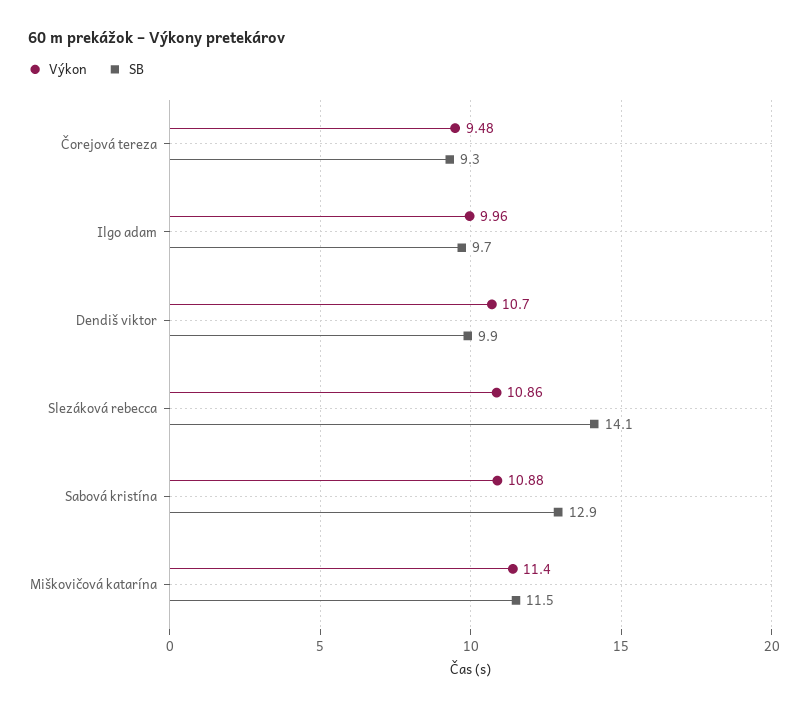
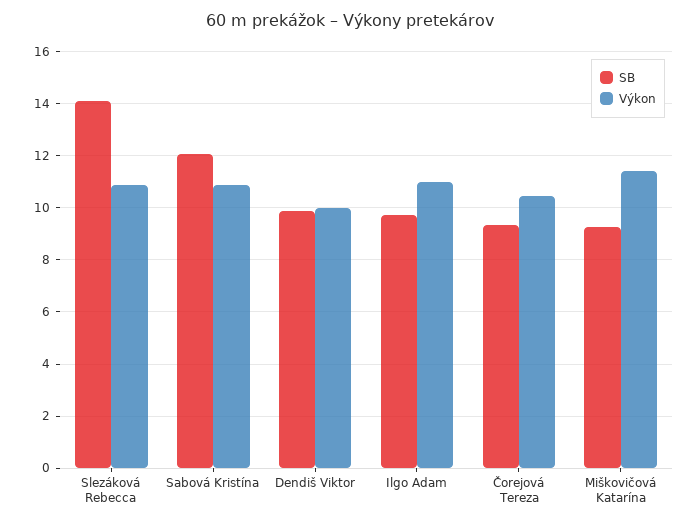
Výkon, Čorejová tereza: 9.48 -> 10.5
Výkon, Ilgo adam: 9.96 -> 11
Výkon, Dendiš viktor: 10.7 -> 10
SB, Sabová kristína: 12.9 -> 12
SB, Miškovičová katarína: 11.5 -> 9.25

